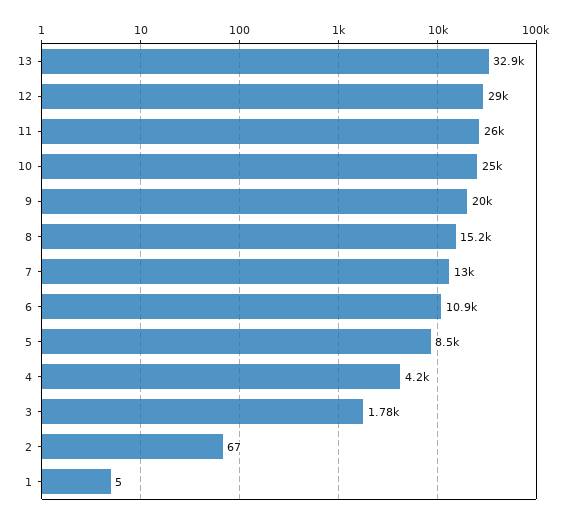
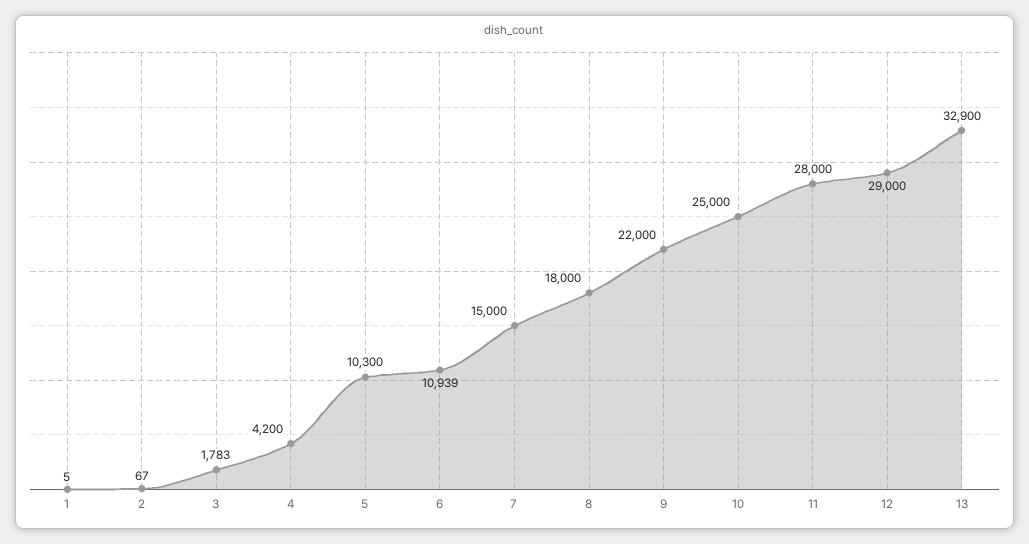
11: 26000 -> 28000
9: 20000 -> 22000
8: 15200 -> 18000
7: 13000 -> 15000
5: 8500 -> 10300

